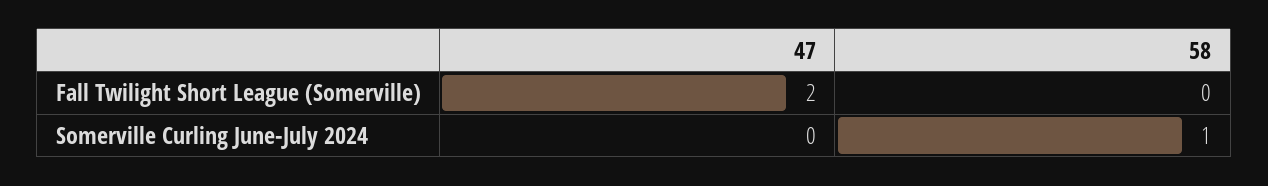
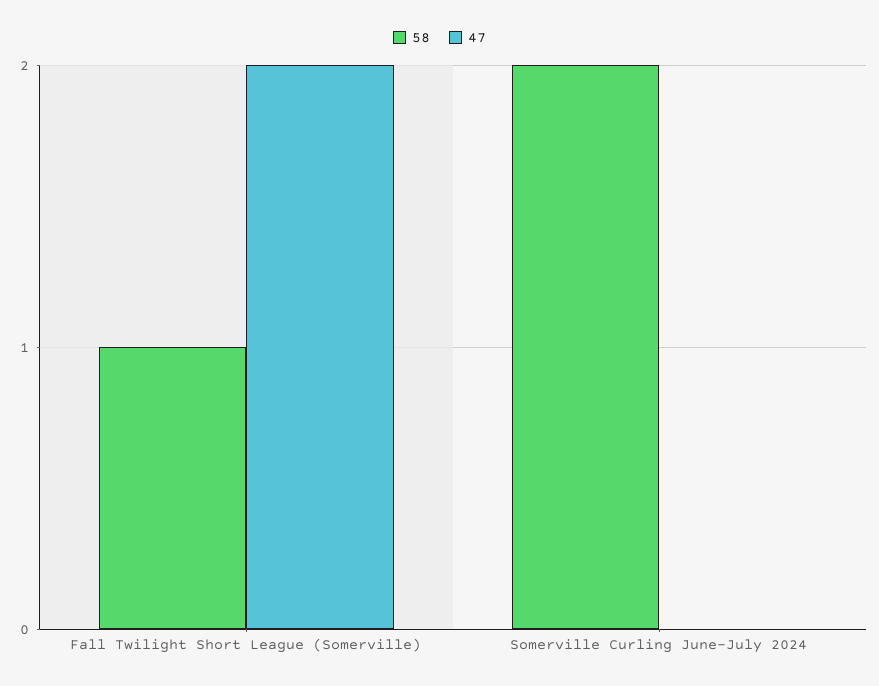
58, Fall Twilight Short League (Somerville): 0 -> 1
58, Somerville Curling June-July 2024: 1 -> 2

